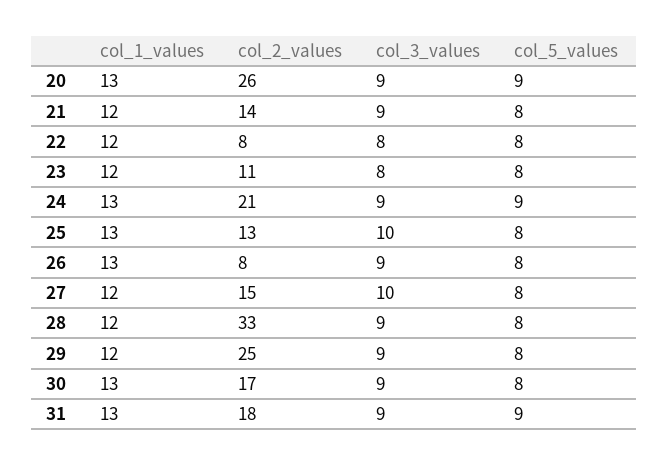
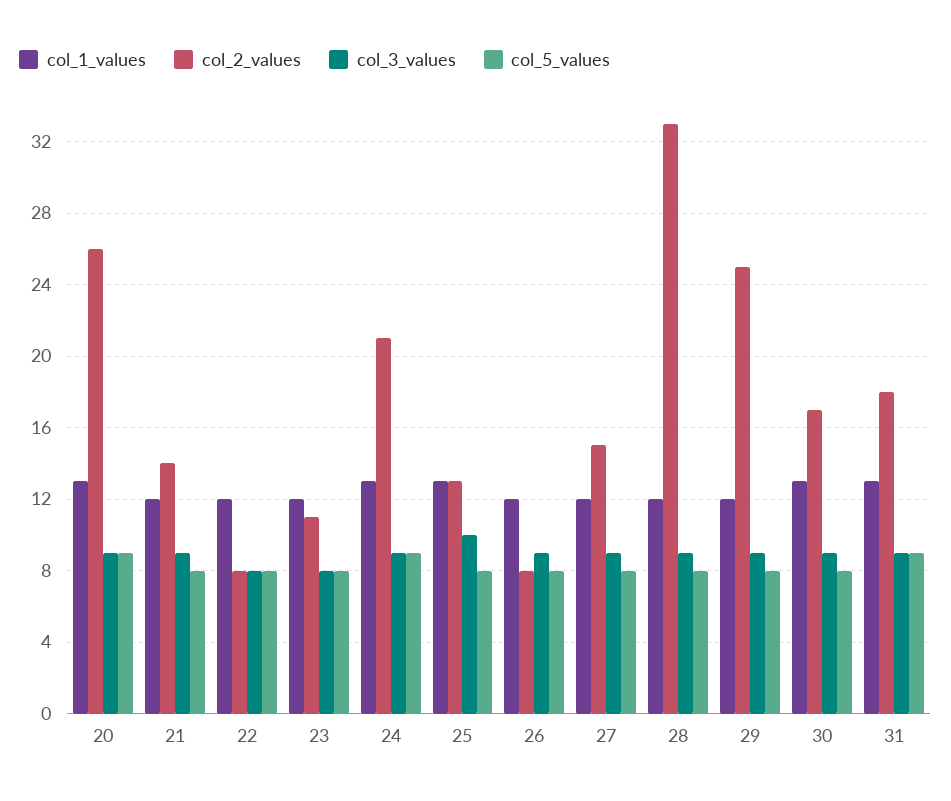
col_1_values, 26: 13 -> 12
col_3_values, 27: 10 -> 9

